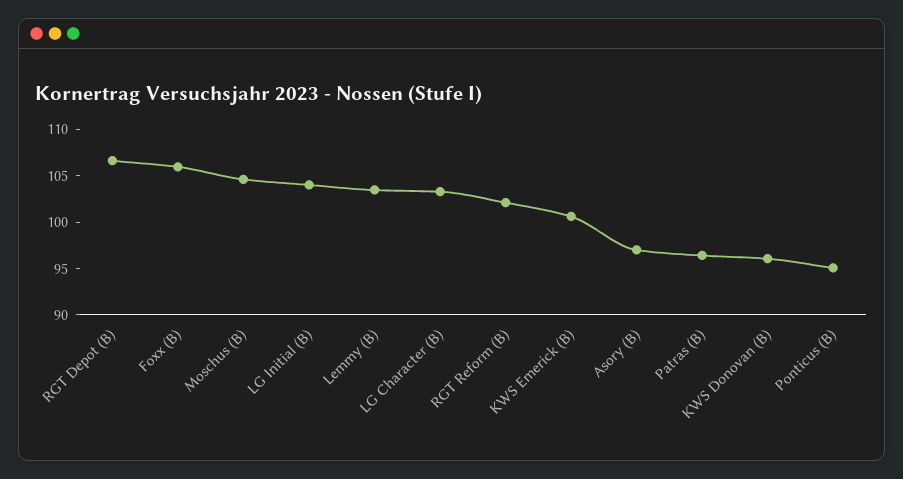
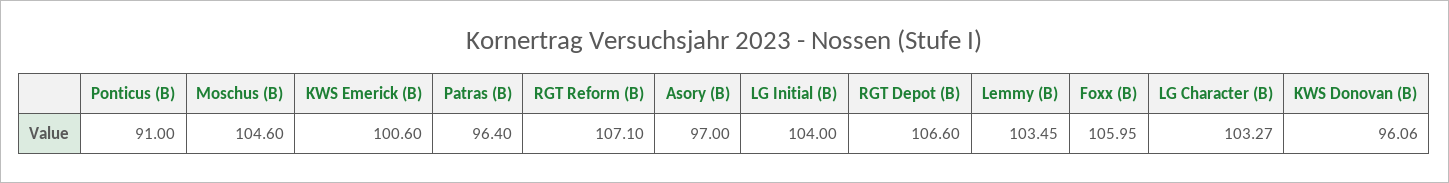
RGT Reform (B): 102 -> 107.1
Ponticus (B): 95 -> 91

